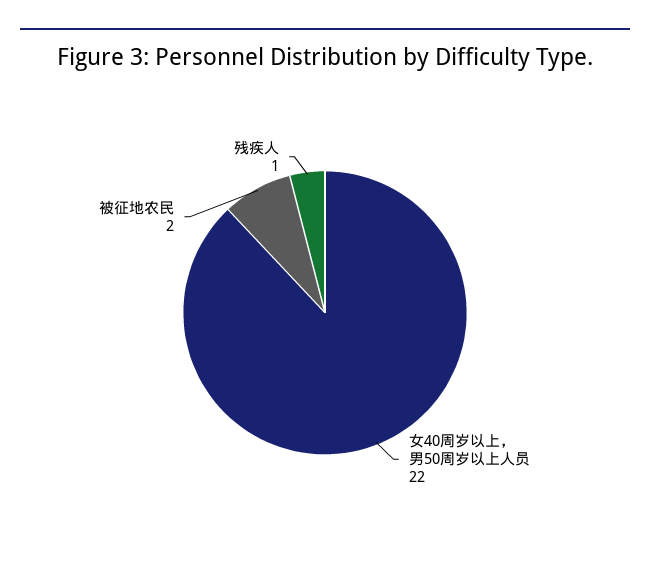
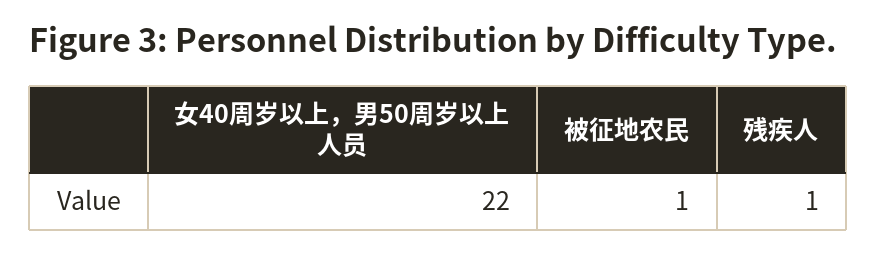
被征地农民: 2 -> 1

